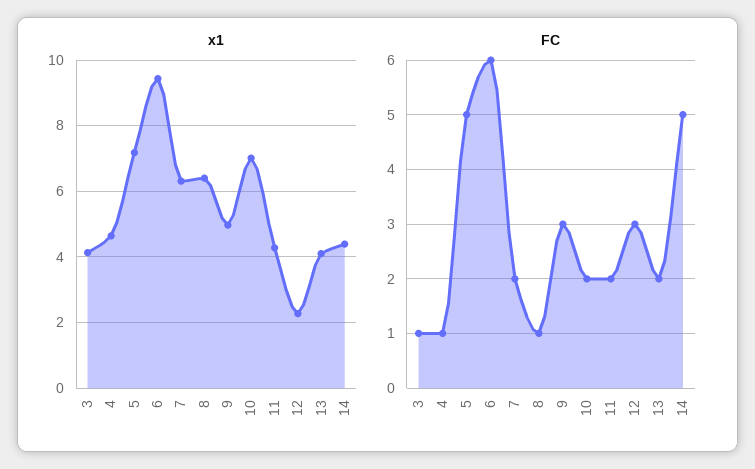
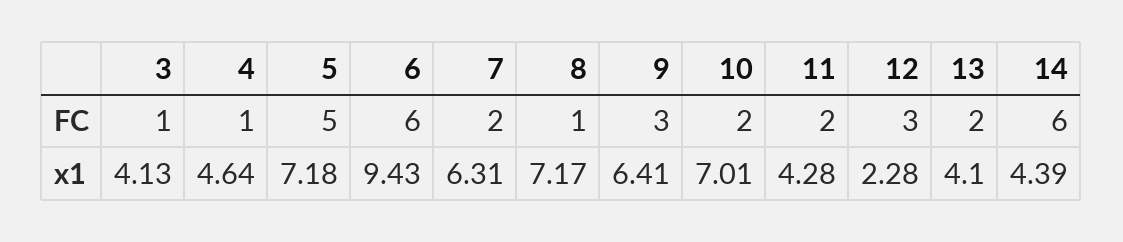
x1, 8: 6.4 -> 7.17
x1, 9: 5 -> 6.41
FC, 14: 5 -> 6

